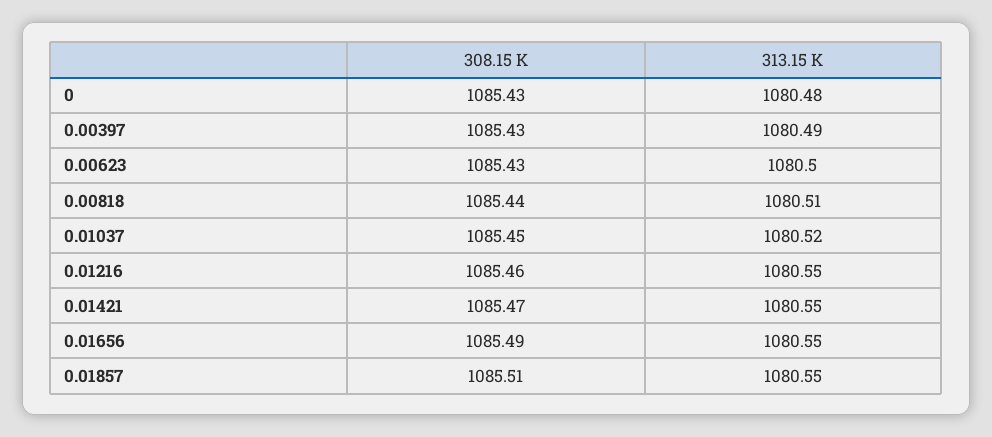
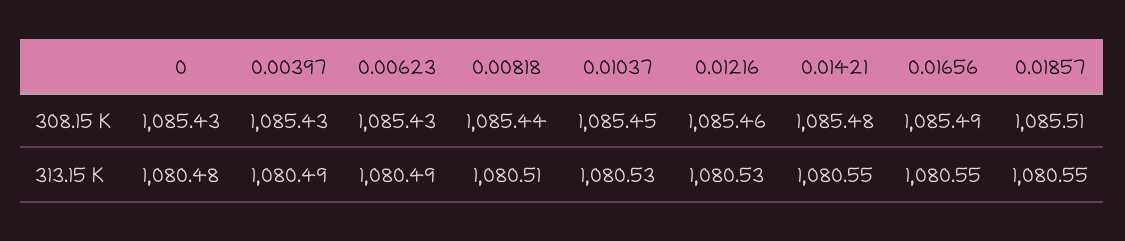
313.15 K, 0.00623: 1080.5 -> 1080.49
313.15 K, 0.01037: 1080.52 -> 1080.53
313.15 K, 0.01216: 1080.55 -> 1080.53
308.15 K, 0.01421: 1085.47 -> 1085.48

